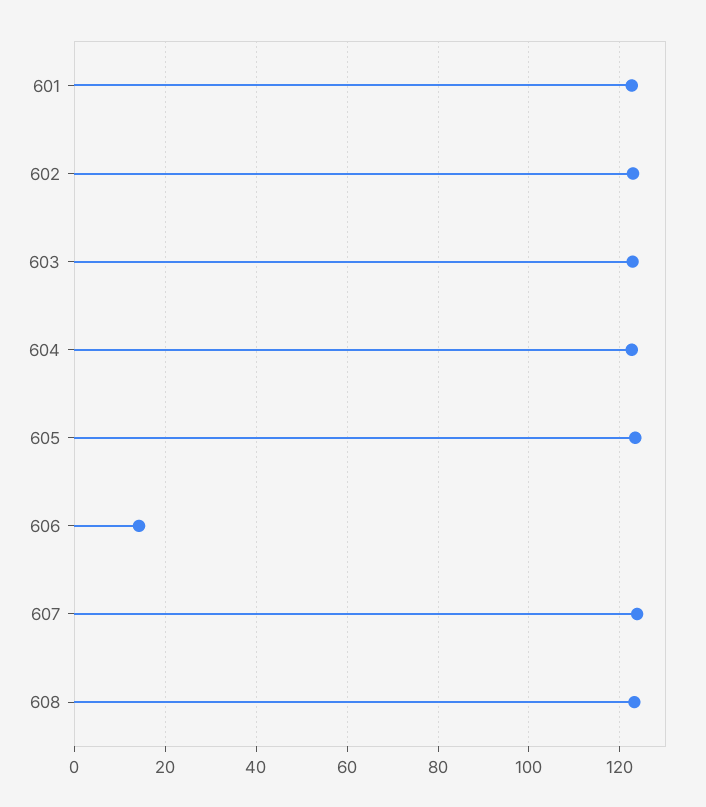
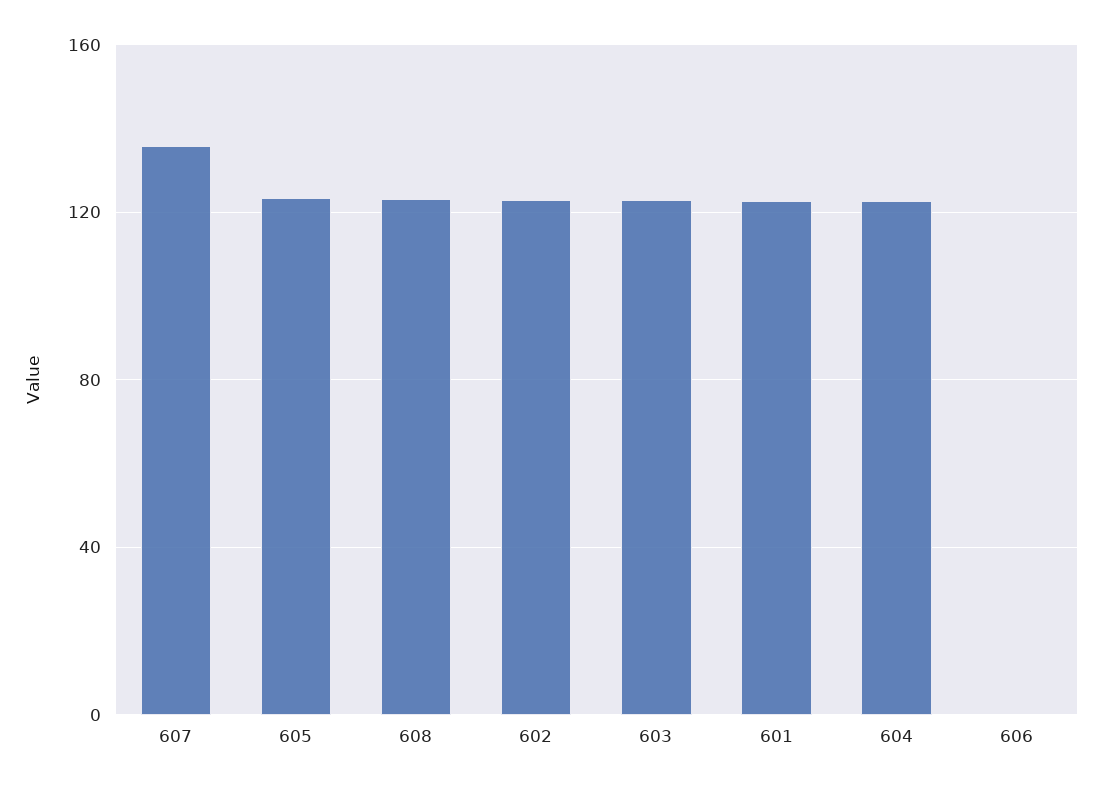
606: 14 -> 0
607: 124 -> 135

